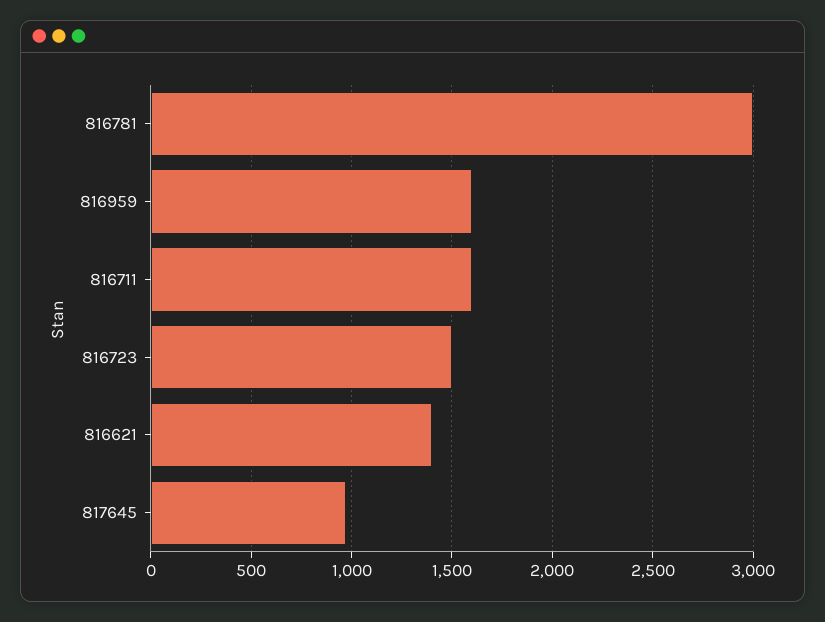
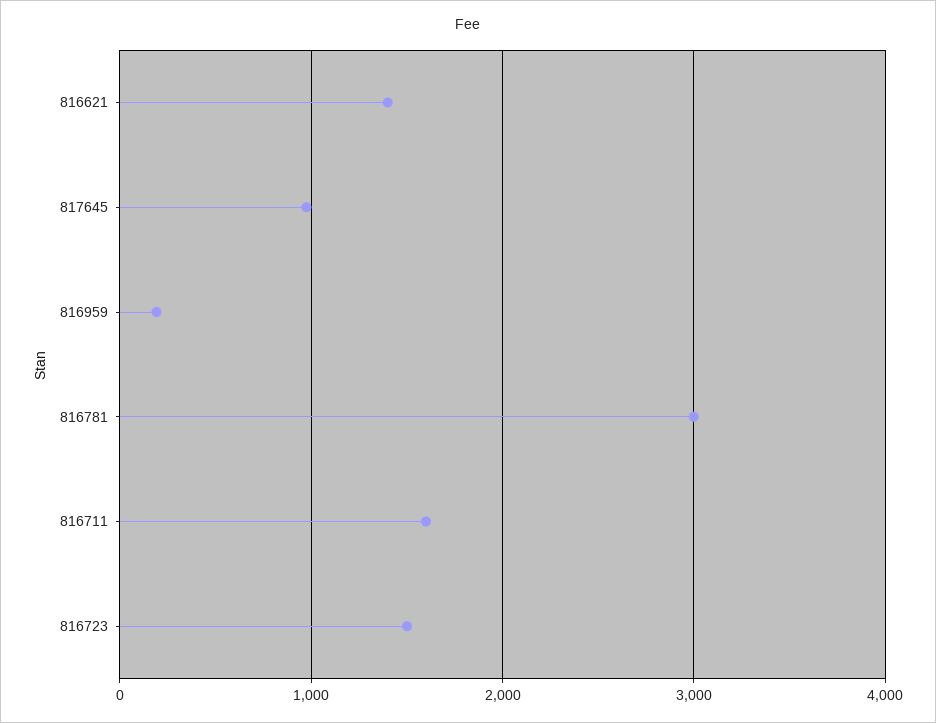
816959: 1600 -> 200

